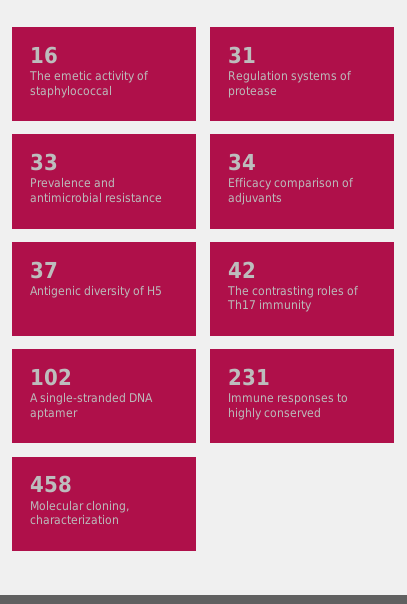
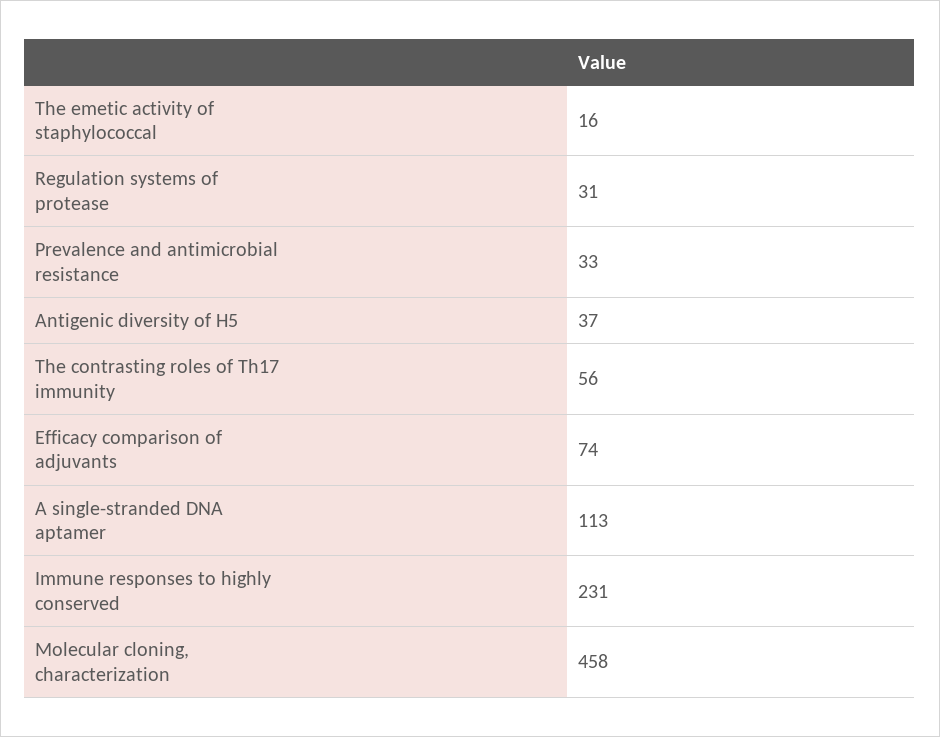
Efficacy comparison of adjuvants: 34 -> 74
The contrasting roles of Th17 immunity: 42 -> 56
A single-stranded DNA aptamer: 102 -> 113

